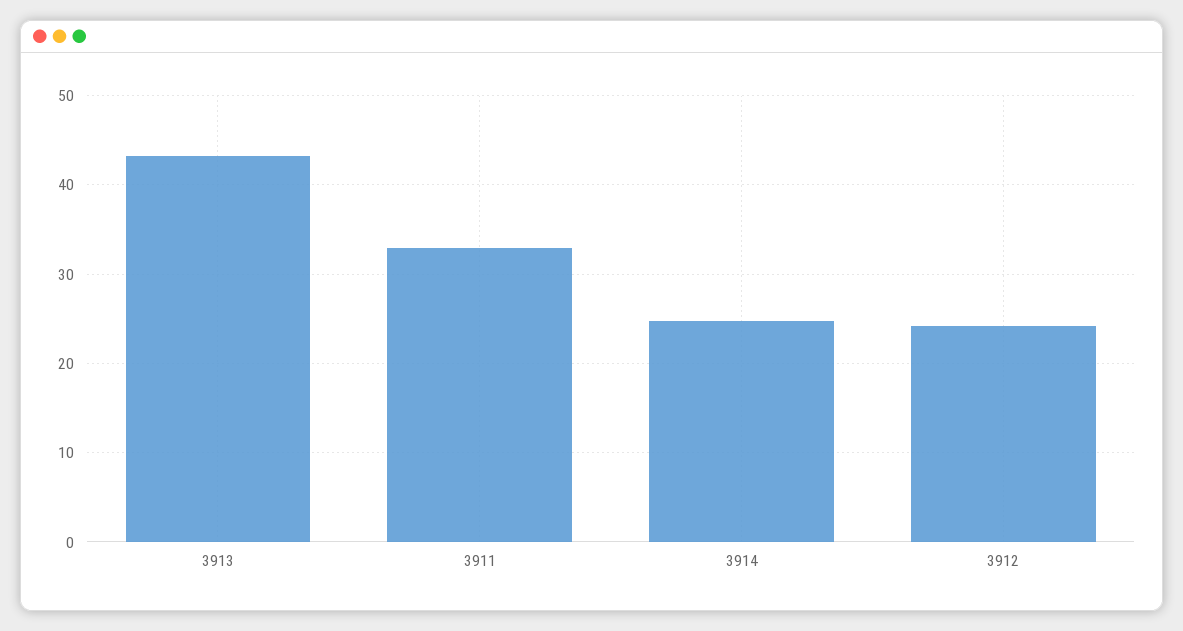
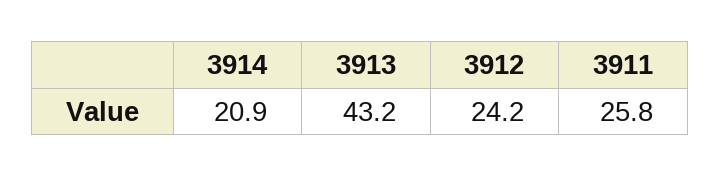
3911: 33 -> 25.8
3914: 25 -> 20.9

